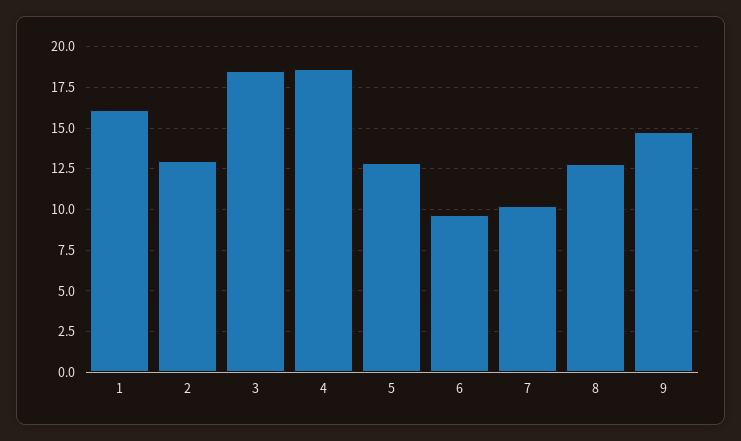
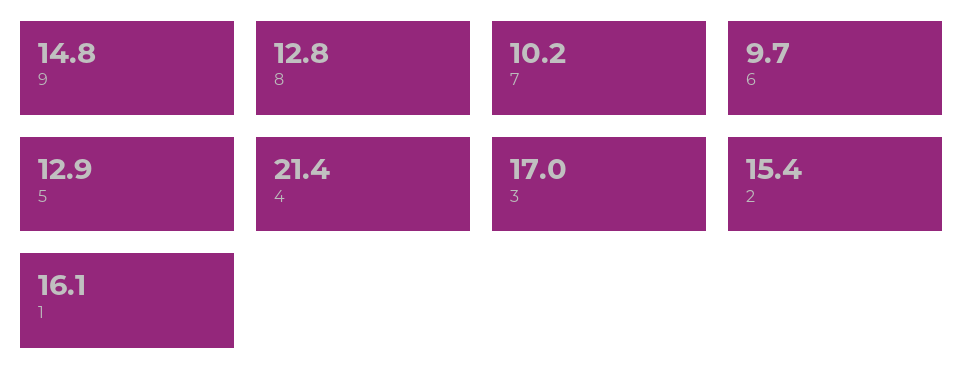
2: 13 -> 15.4
3: 18.5 -> 17
4: 18.5 -> 21.4

